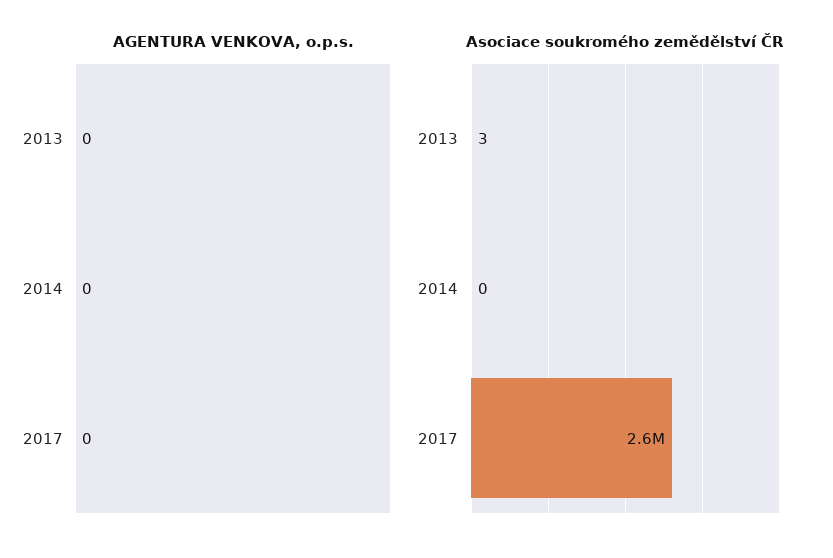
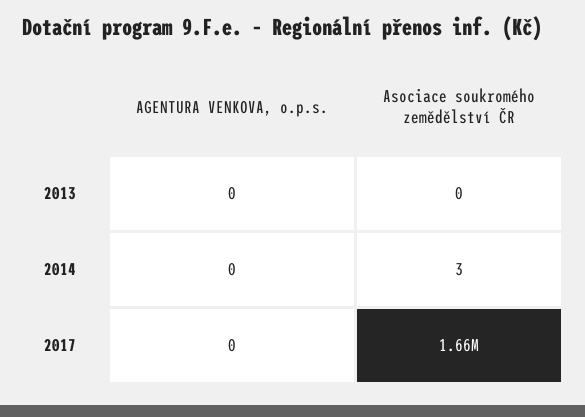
Asociace soukromého zemědělství ČR, 2013: 3 -> 0
Asociace soukromého zemědělství ČR, 2014: 0 -> 3
Asociace soukromého zemědělství ČR, 2017: 2600000 -> 1660000

